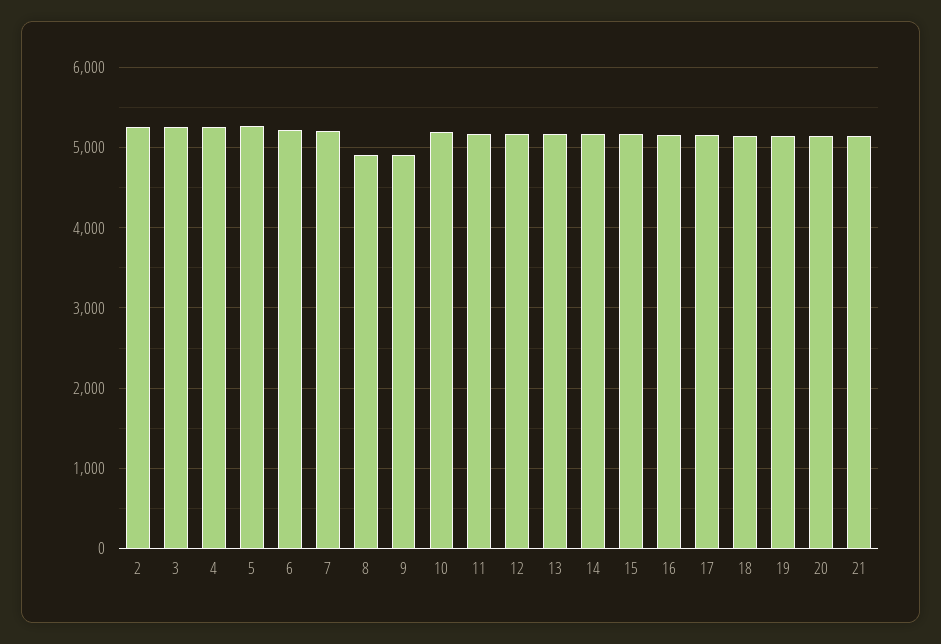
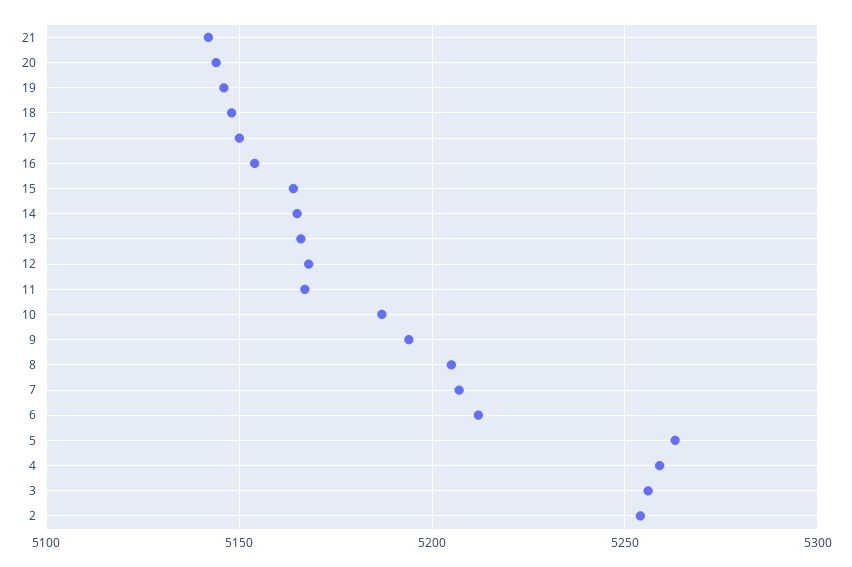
8: 4900 -> 5205
9: 4900 -> 5195

